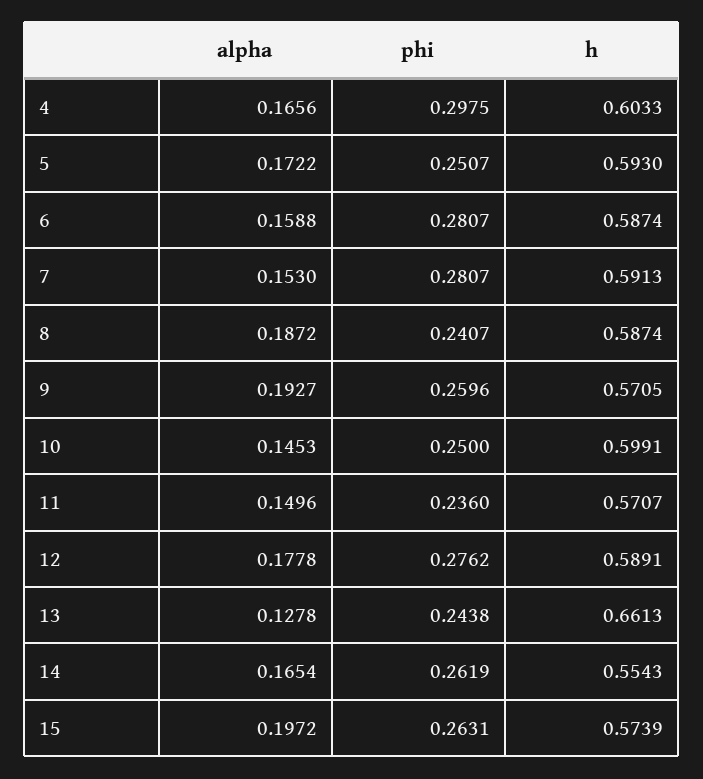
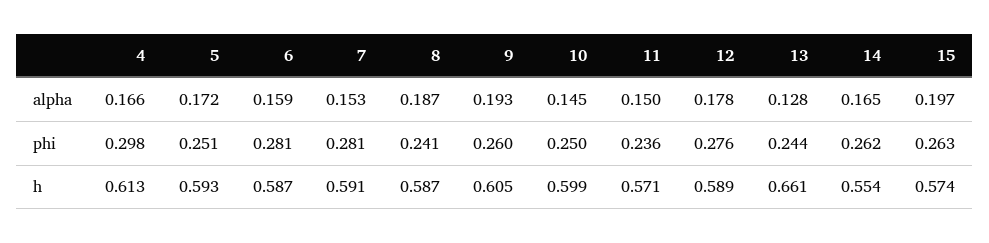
h, 4: 0.6033 -> 0.613
h, 9: 0.5705 -> 0.605

